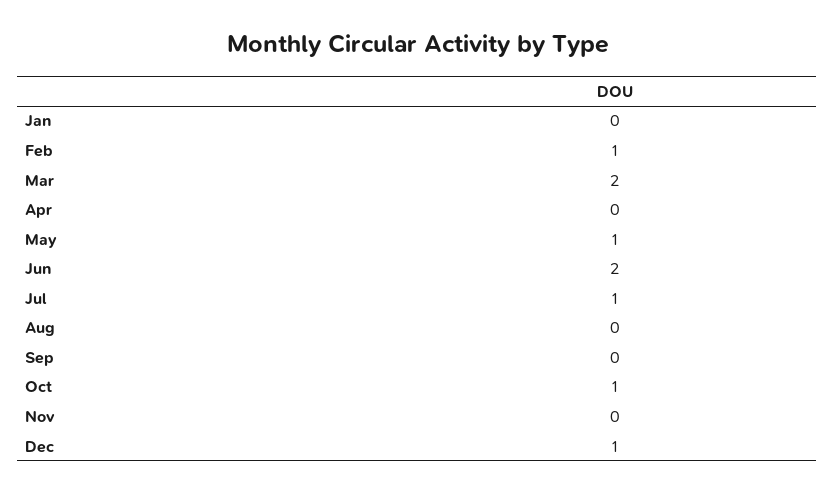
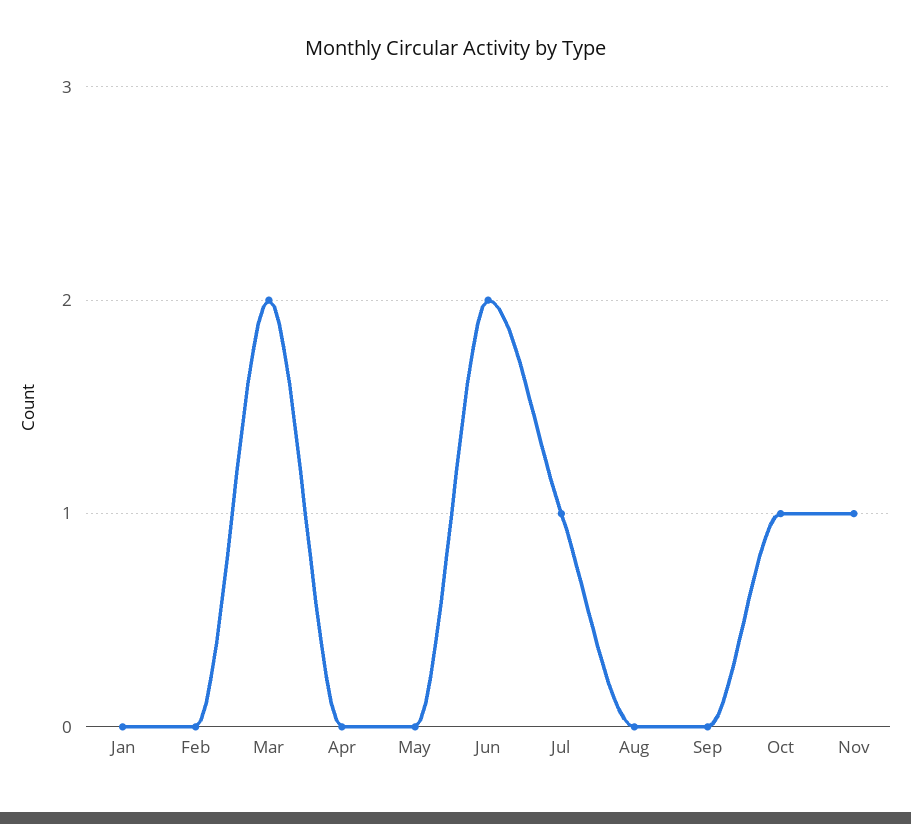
Feb: 1 -> 0
May: 1 -> 0
Nov: 0 -> 1
Dec: 1 -> none

